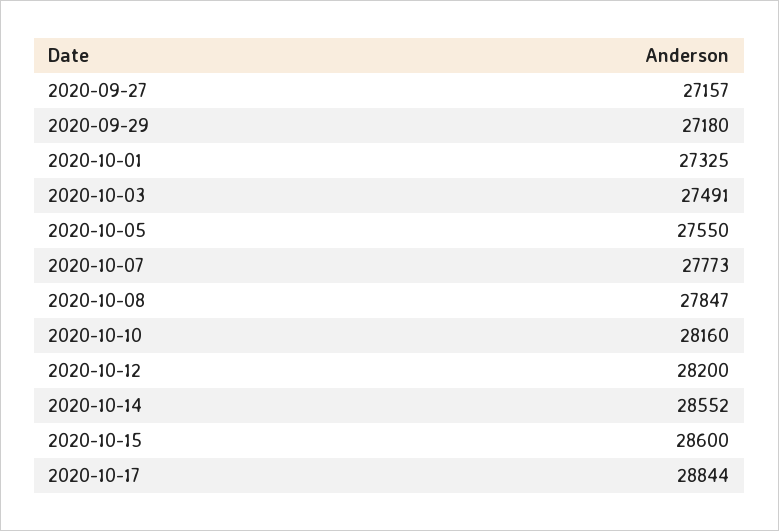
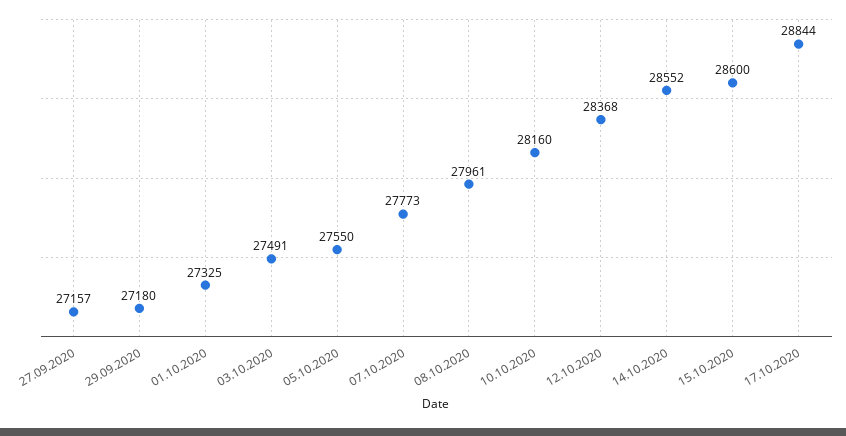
2020-10-08: 27847 -> 27961
2020-10-12: 28200 -> 28368

